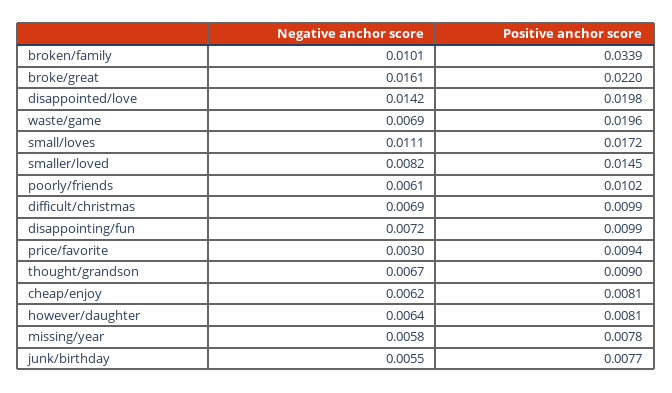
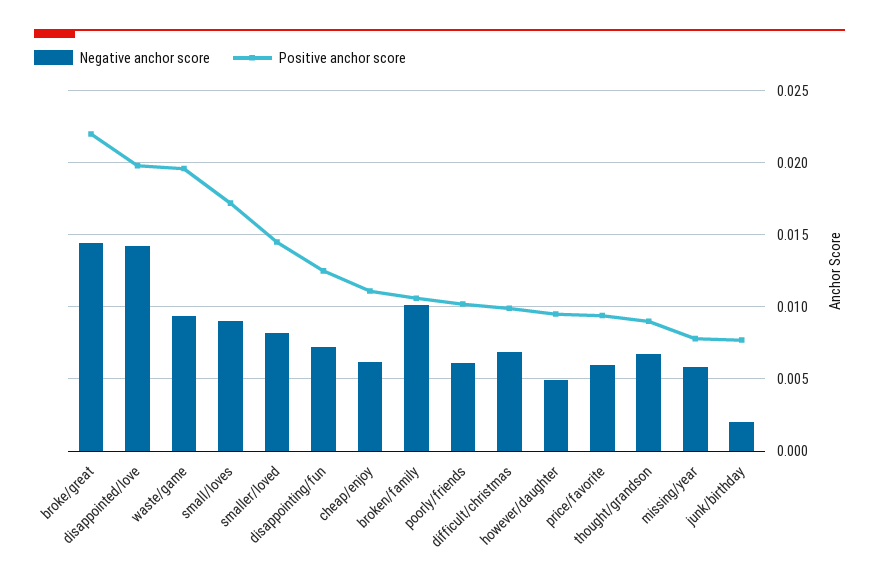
Positive anchor score, broken/family: 0.0339 -> 0.0105
Negative anchor score, broke/great: 0.0161 -> 0.0145
Negative anchor score, waste/game: 0.0069 -> 0.0095
Negative anchor score, small/loves: 0.0111 -> 0.009
Positive anchor score, disappointing/fun: 0.0099 -> 0.0125
Negative anchor score, price/favorite: 0.003 -> 0.006
Positive anchor score, cheap/enjoy: 0.0081 -> 0.011
Negative anchor score, however/daughter: 0.0064 -> 0.005
Positive anchor score, however/daughter: 0.0081 -> 0.0095
Negative anchor score, junk/birthday: 0.0055 -> 0.002

